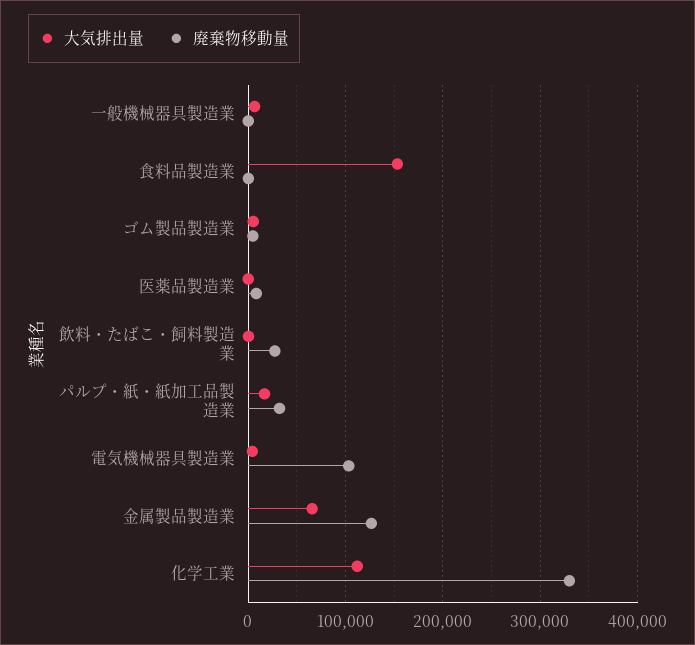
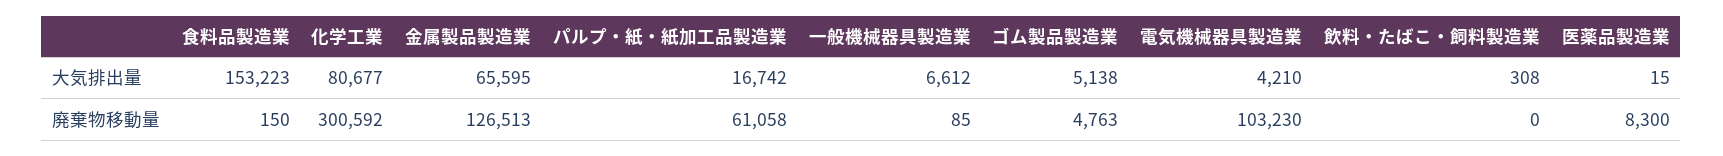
廃棄物移動量, 飲料・たばこ・飼料製造業: 30000 -> 0
廃棄物移動量, パルプ・紙・紙加工品製造業: 30000 -> 61058
大気排出量, 化学工業: 110000 -> 80677
廃棄物移動量, 化学工業: 330000 -> 300592

